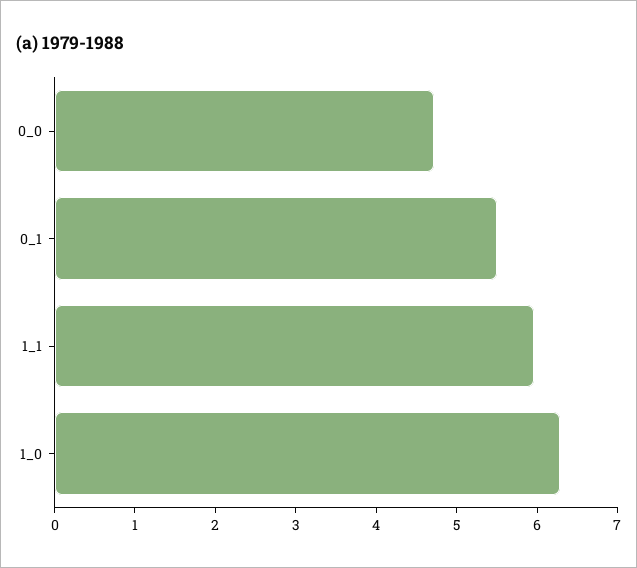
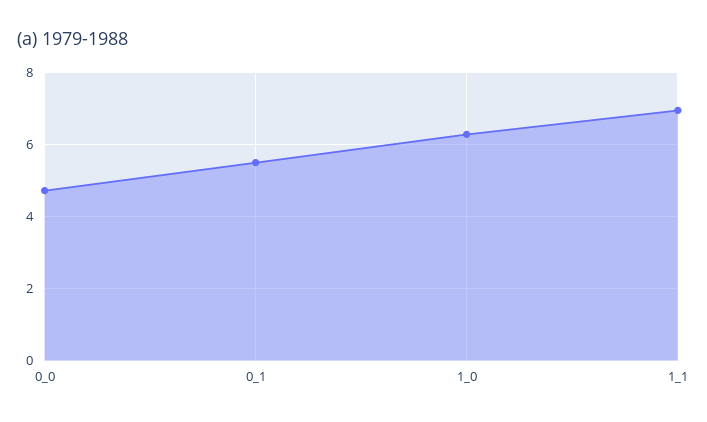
1_1: 6 -> 7

